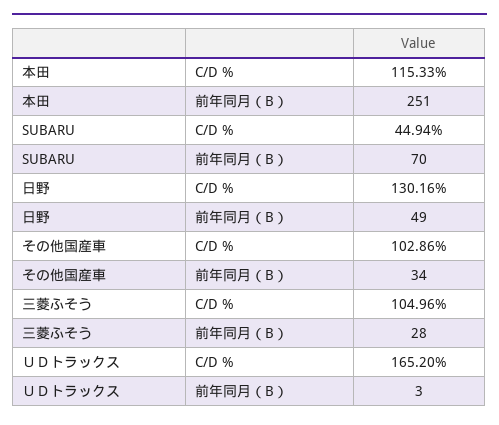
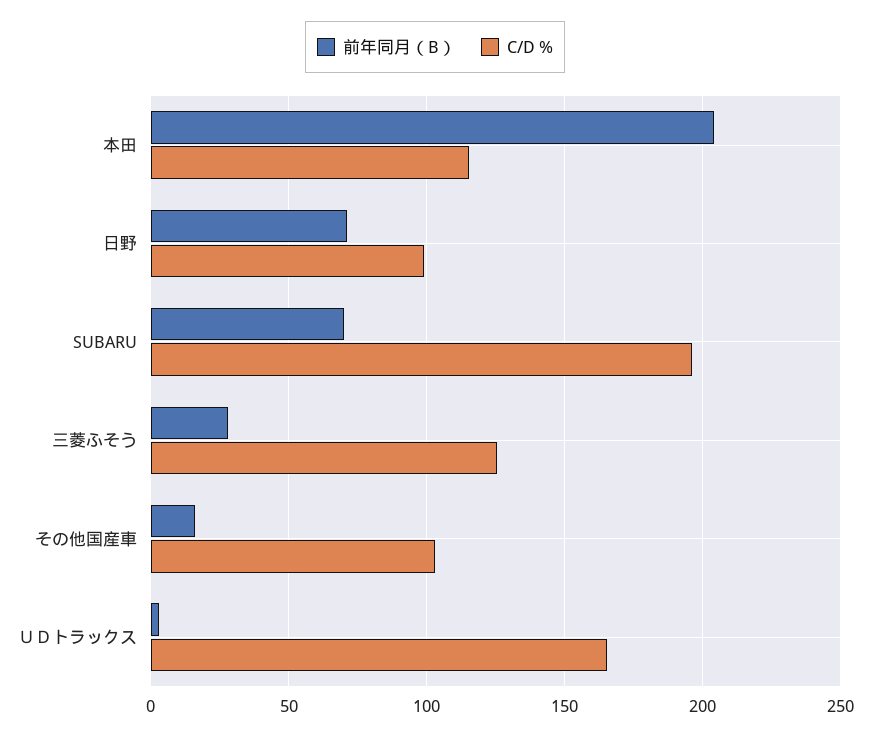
前年同月（B）, 本田: 251 -> 205
C/D %, SUBARU: 44.94 -> 195
C/D %, 日野: 130.16 -> 100
前年同月（B）, 日野: 49 -> 70
前年同月（B）, その他国産車: 34 -> 15
C/D %, 三菱ふそう: 104.96 -> 125

